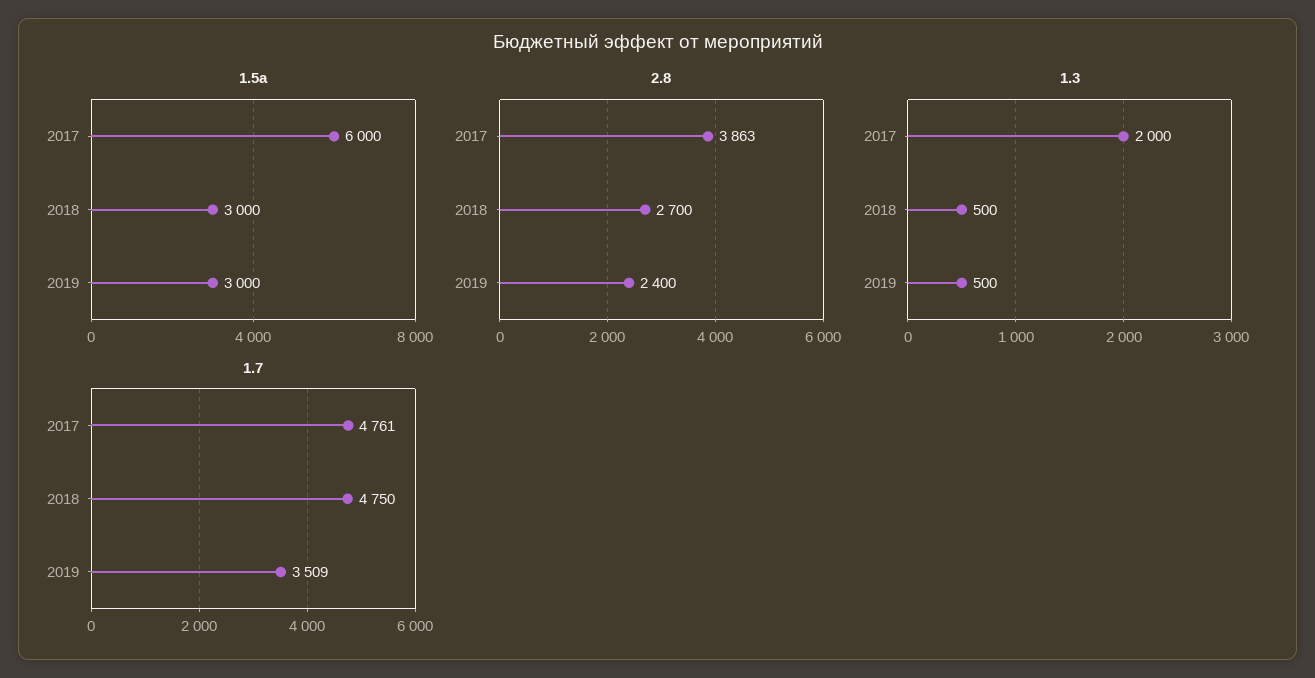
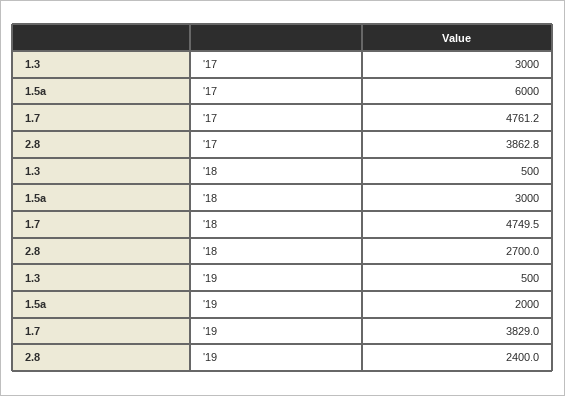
1.5a, 2019: 3000 -> 2000
1.3, 2017: 2000 -> 3000
1.7, 2019: 3509 -> 3829

